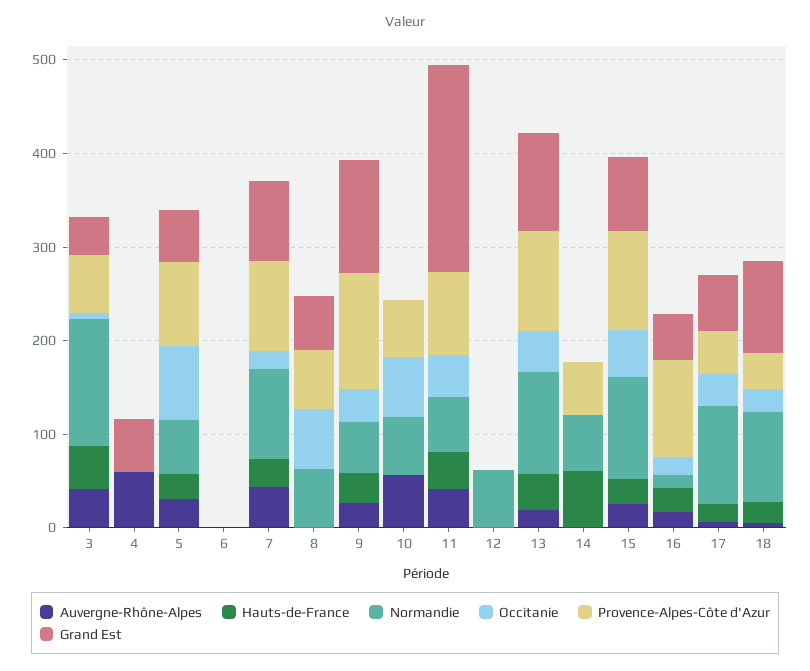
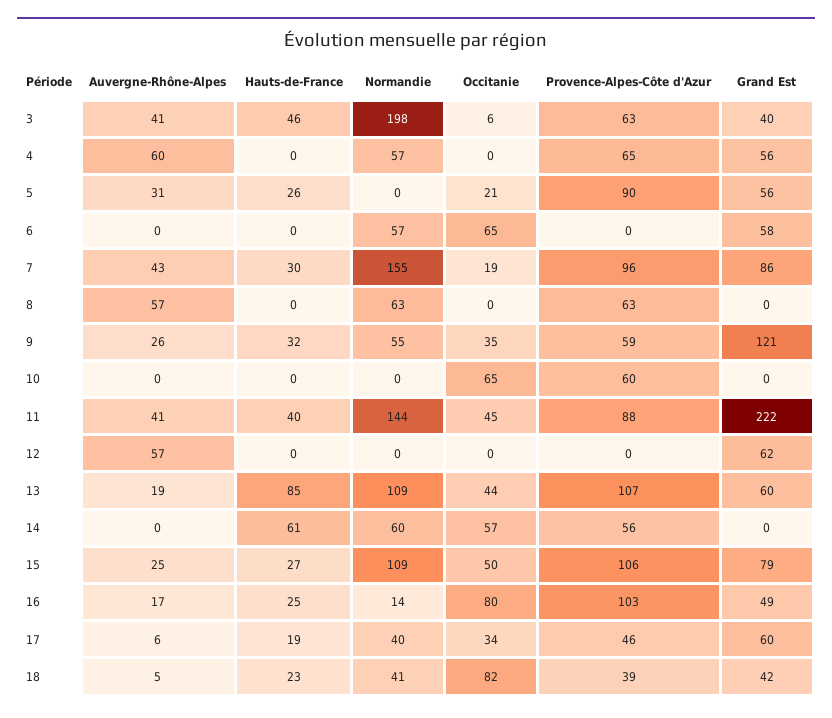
Normandie, 3: 140 -> 198
Normandie, 4: 0 -> 57
Provence-Alpes-Côte d'Azur, 4: 0 -> 65
Normandie, 5: 60 -> 0
Occitanie, 5: 80 -> 21
Normandie, 6: 0 -> 57
Occitanie, 6: 0 -> 65
Grand Est, 6: 0 -> 58
Normandie, 7: 100 -> 155
Auvergne-Rhône-Alpes, 8: 0 -> 57
Occitanie, 8: 60 -> 0
Grand Est, 8: 60 -> 0
Provence-Alpes-Côte d'Azur, 9: 120 -> 59
Auvergne-Rhône-Alpes, 10: 60 -> 0
Normandie, 10: 60 -> 0
Normandie, 11: 60 -> 144
Auvergne-Rhône-Alpes, 12: 0 -> 57
Normandie, 12: 60 -> 0
Grand Est, 12: 0 -> 62
Hauts-de-France, 13: 40 -> 85
Grand Est, 13: 100 -> 60
Occitanie, 14: 0 -> 57
Occitanie, 16: 20 -> 80
Normandie, 17: 100 -> 40
Normandie, 18: 100 -> 41
Occitanie, 18: 20 -> 82
Grand Est, 18: 100 -> 42

